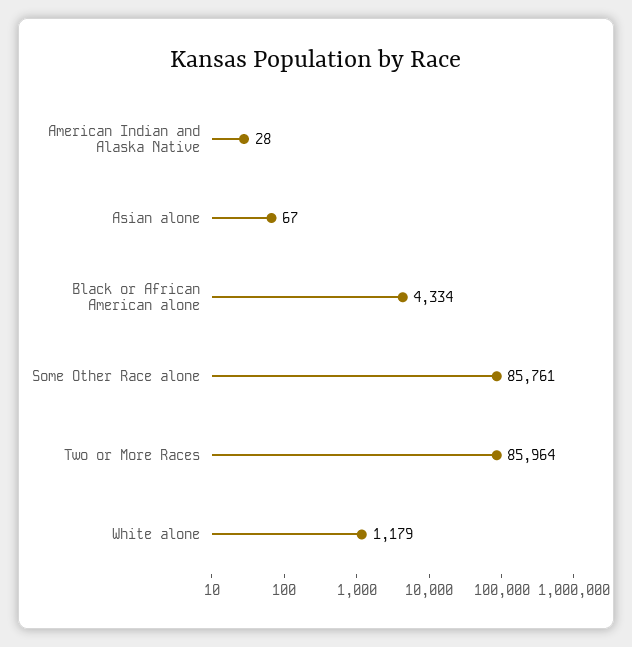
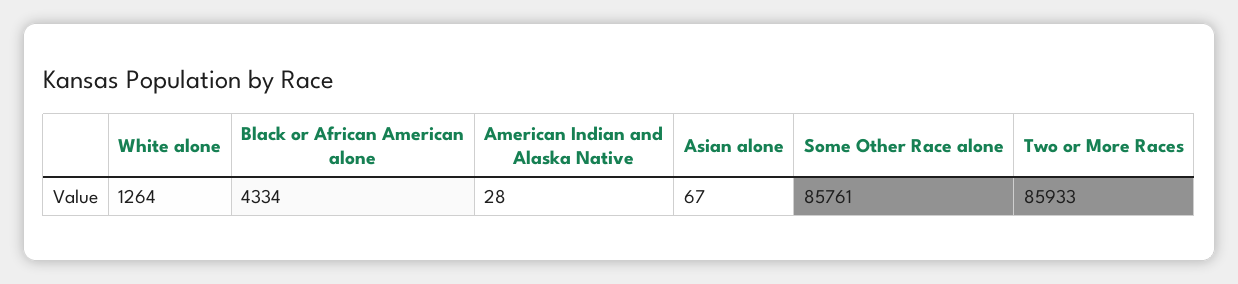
Two or More Races: 85964 -> 85933
White alone: 1179 -> 1264

